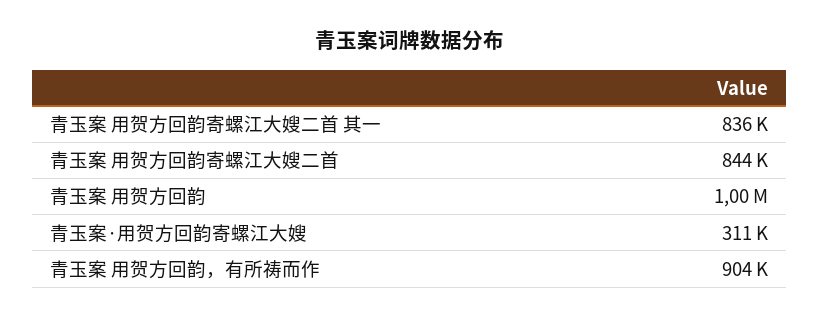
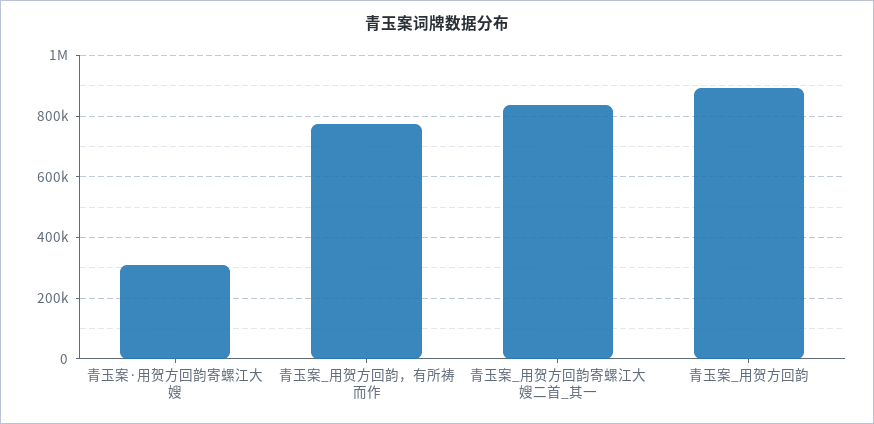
青玉案 用贺方回韵寄螺江大嫂二首: 844000 -> none
青玉案 用贺方回韵: 1000000 -> 900000
青玉案 用贺方回韵，有所祷而作: 904000 -> 780000

